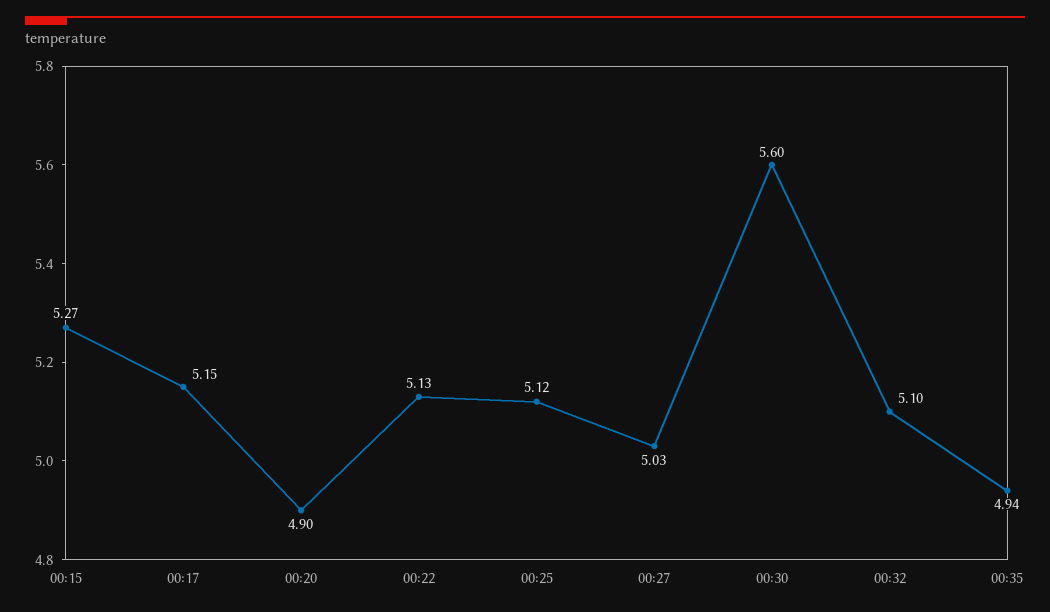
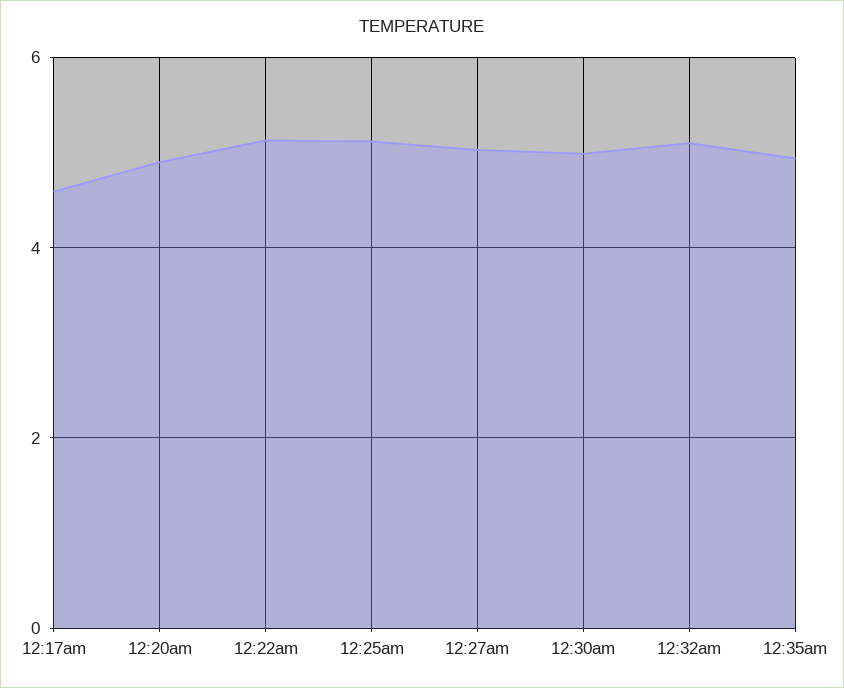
00:15: 5.27 -> none
00:17: 5.15 -> 4.6
00:30: 5.6 -> 5

